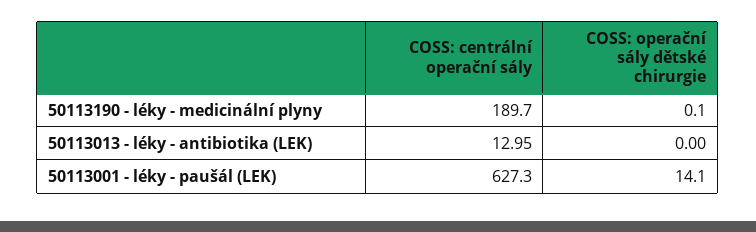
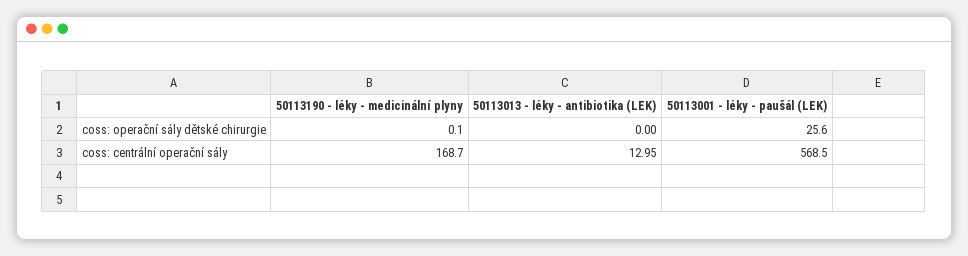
COSS: centrální operační sály, 50113190 - léky - medicinální plyny: 189.7 -> 168.7
COSS: centrální operační sály, 50113001 - léky - paušál (LEK): 627.3 -> 568.5
COSS: operační sály dětské chirurgie, 50113001 - léky - paušál (LEK): 14.1 -> 25.6

